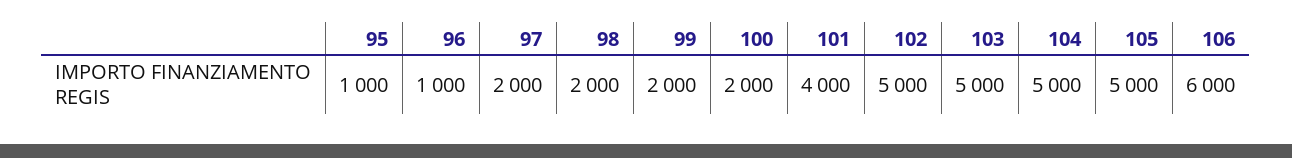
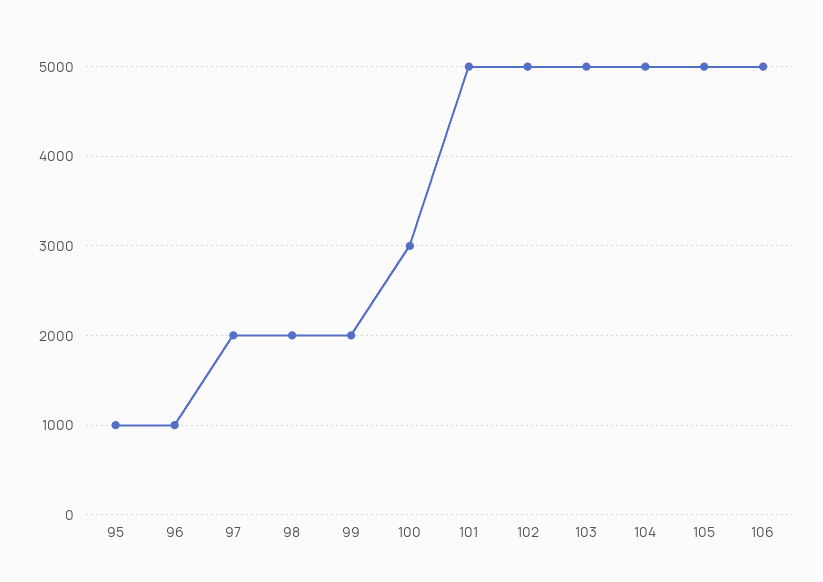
100: 2000 -> 3000
101: 4000 -> 5000
106: 6000 -> 5000

